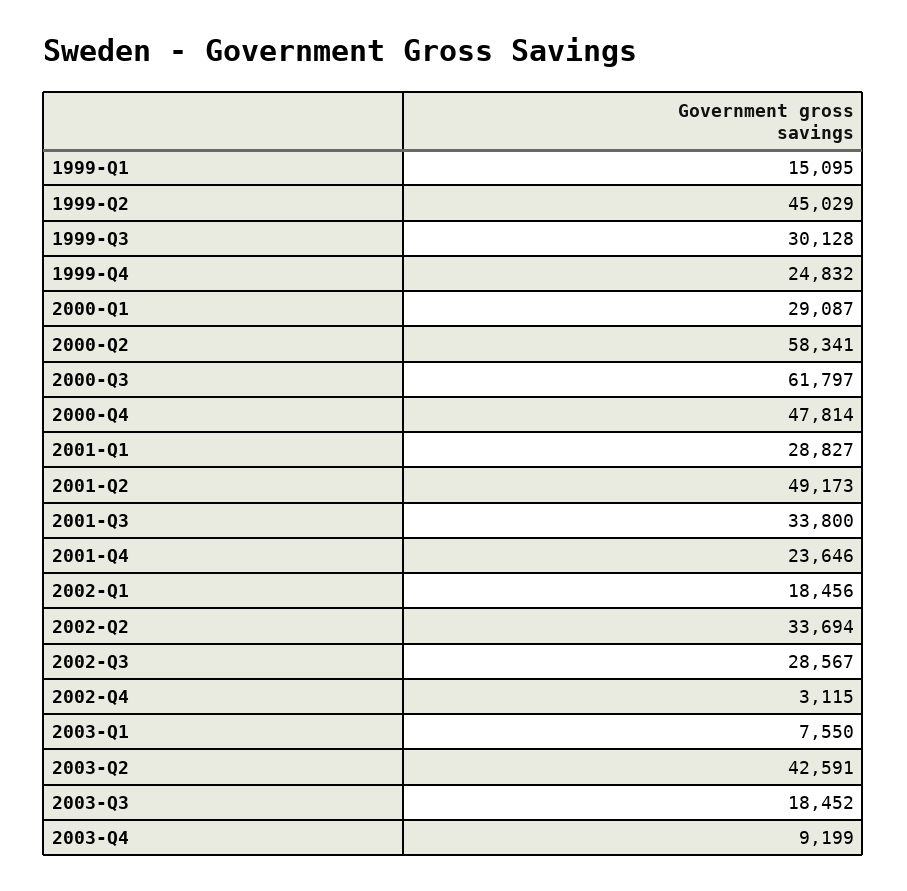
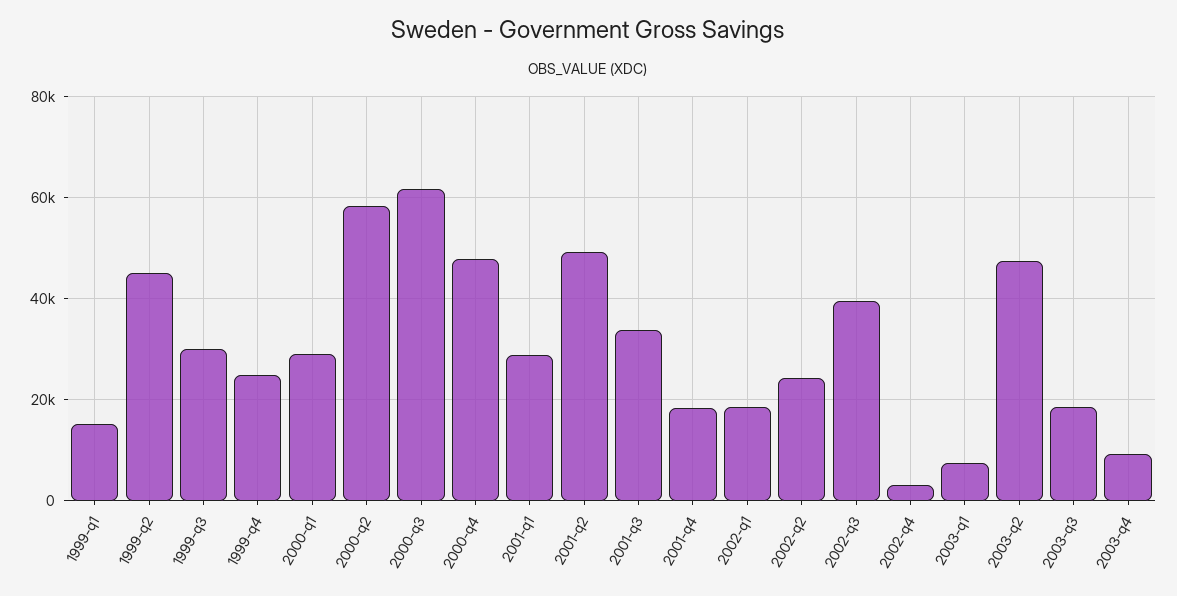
2001-Q4: 23646 -> 18000
2002-Q2: 33694 -> 24000
2002-Q3: 28567 -> 40000
2003-Q2: 42591 -> 48000

